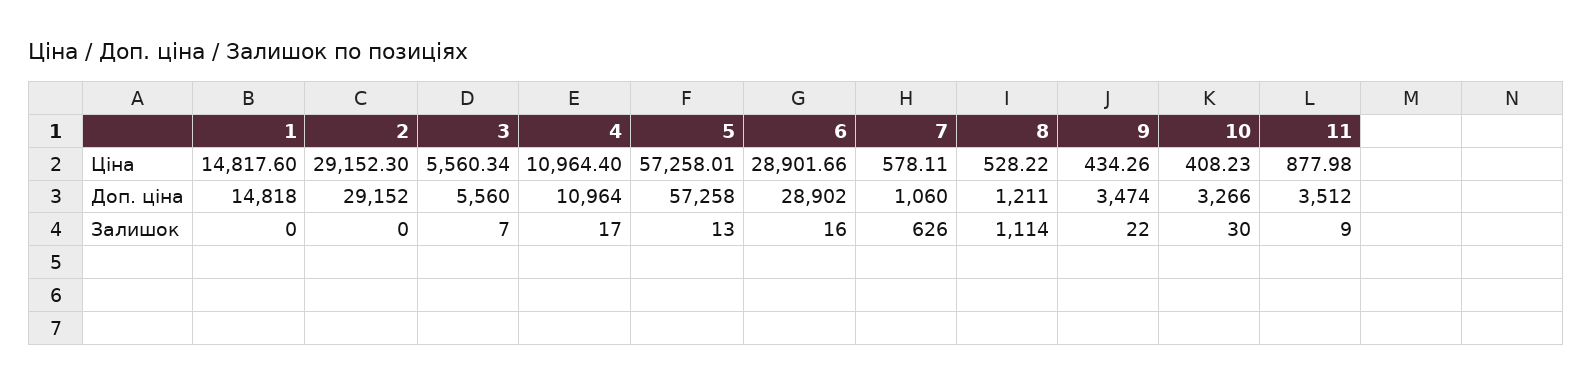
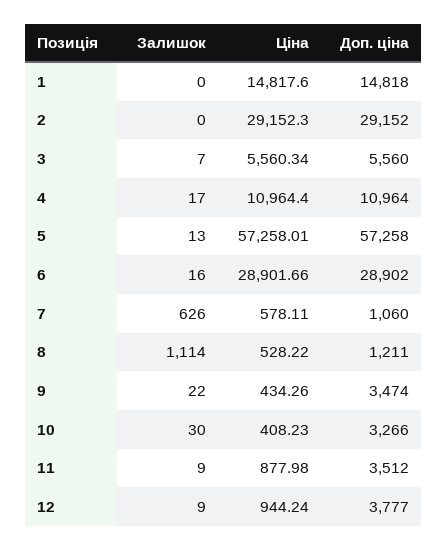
12, Залишок: none -> 9
12, Ціна: none -> 944.24
12, Доп. ціна: none -> 3777

